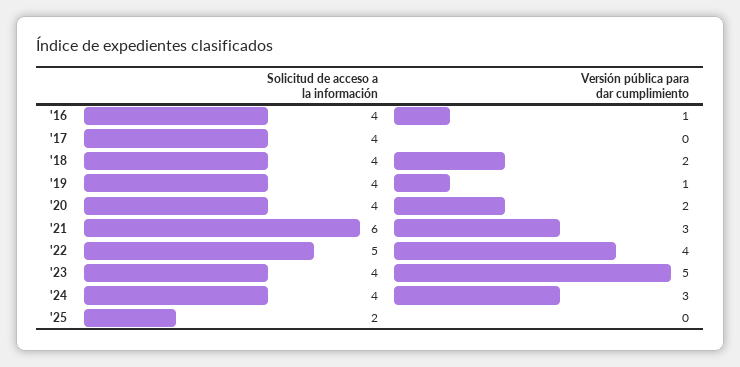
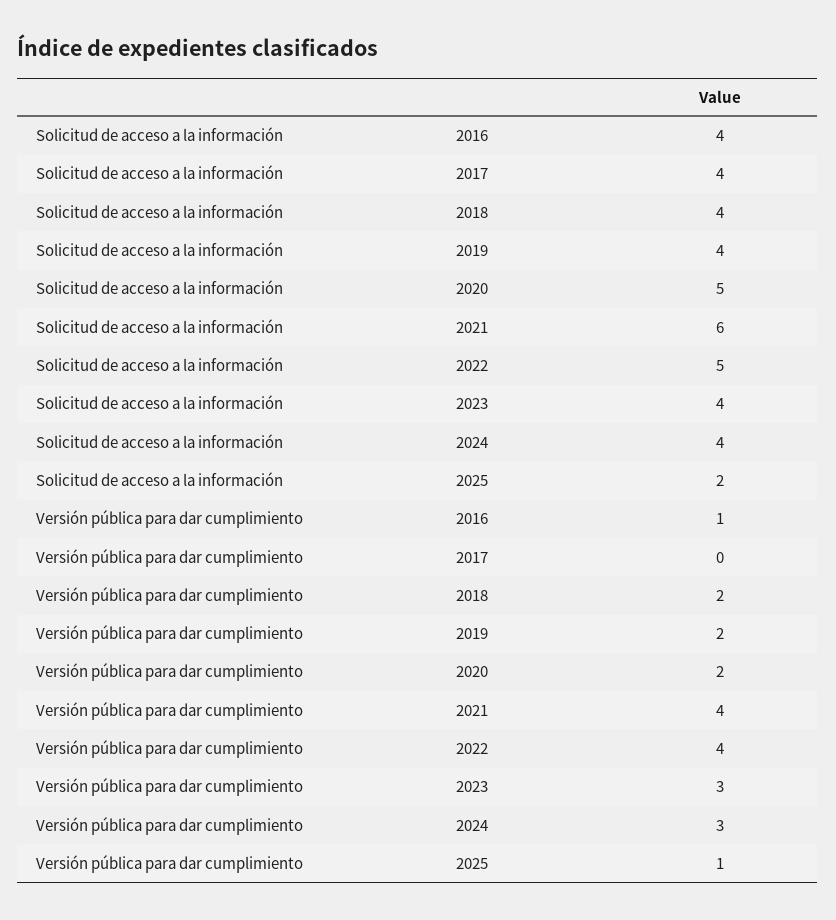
Versión pública para dar cumplimiento, '19: 1 -> 2
Solicitud de acceso a la información, '20: 4 -> 5
Versión pública para dar cumplimiento, '21: 3 -> 4
Versión pública para dar cumplimiento, '23: 5 -> 3
Versión pública para dar cumplimiento, '25: 0 -> 1

